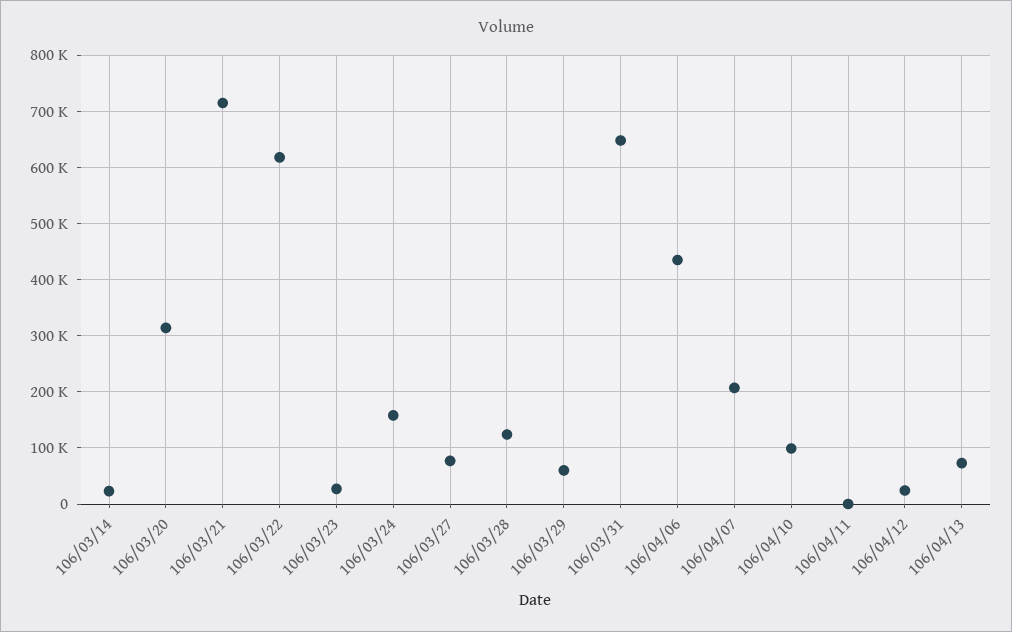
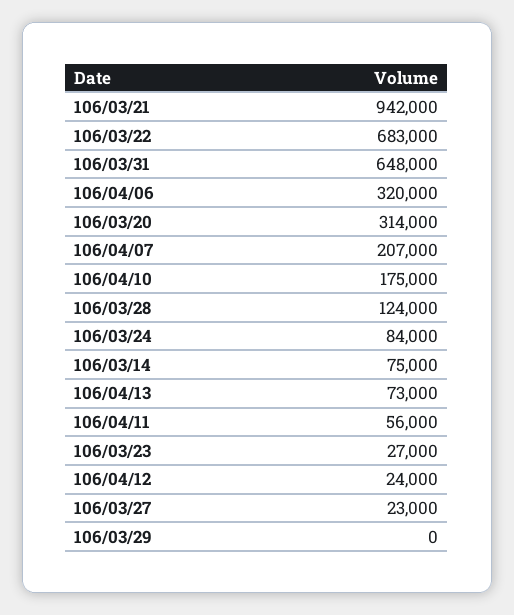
106/03/14: 20000 -> 75000
106/03/21: 720000 -> 942000
106/03/22: 620000 -> 683000
106/03/24: 160000 -> 84000
106/03/27: 80000 -> 23000
106/03/29: 60000 -> 0
106/04/06: 440000 -> 320000
106/04/10: 100000 -> 175000
106/04/11: 0 -> 56000

